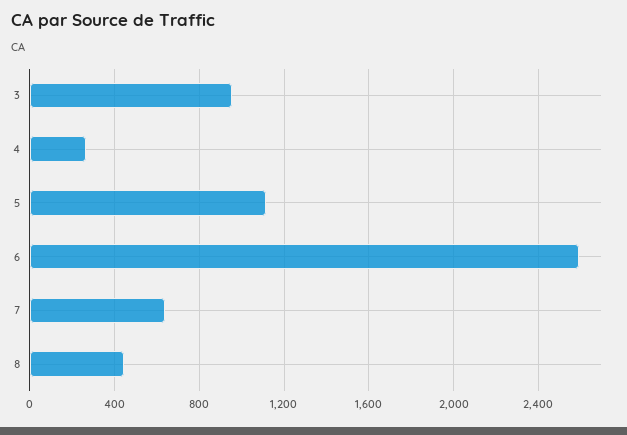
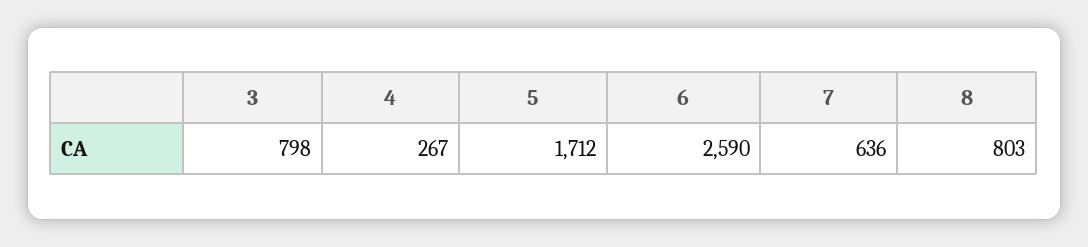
3: 950 -> 798
5: 1100 -> 1712
8: 450 -> 803

